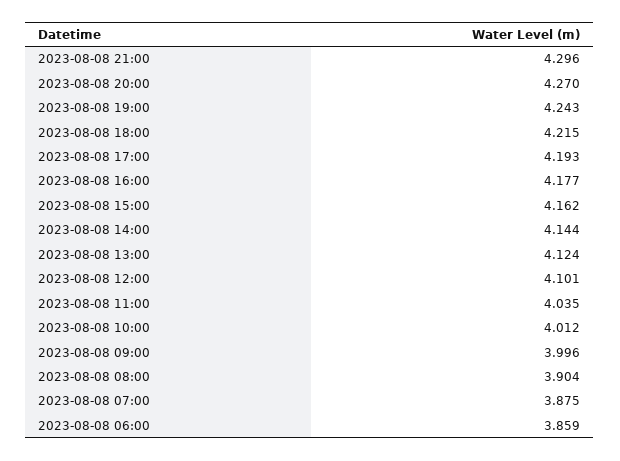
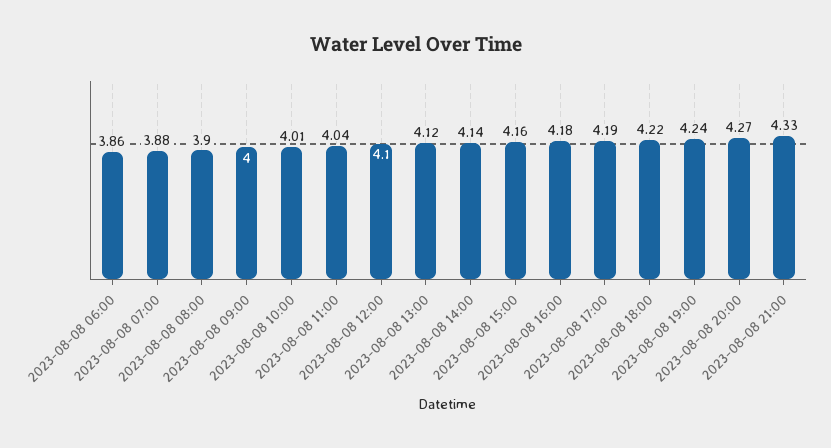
2023-08-08 21:00: 4.296 -> 4.33

